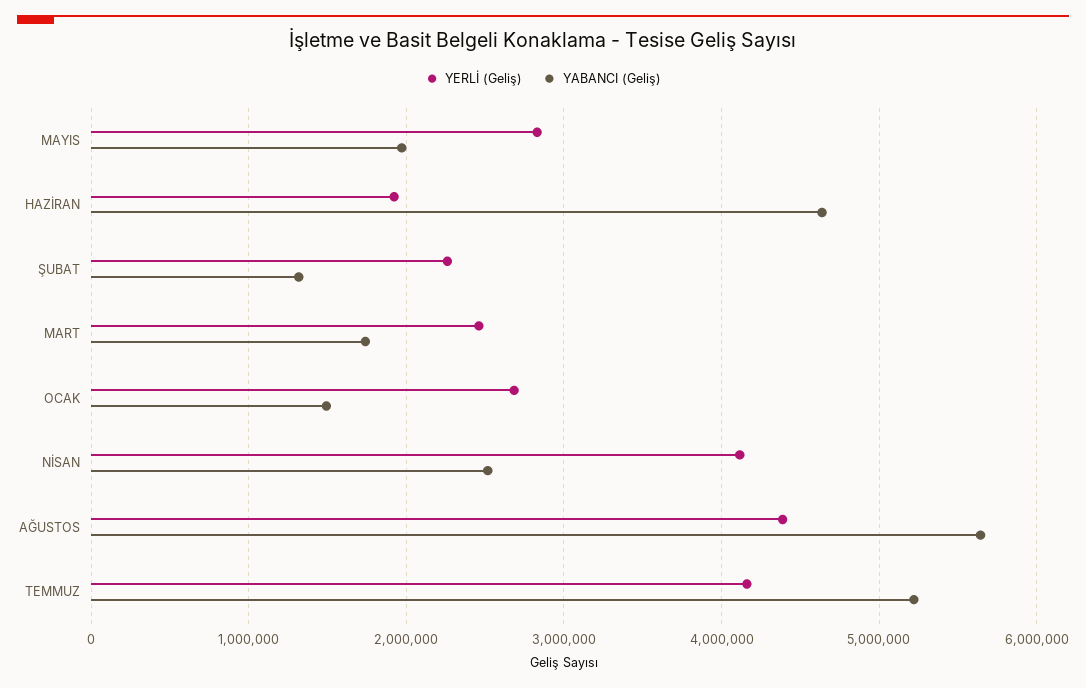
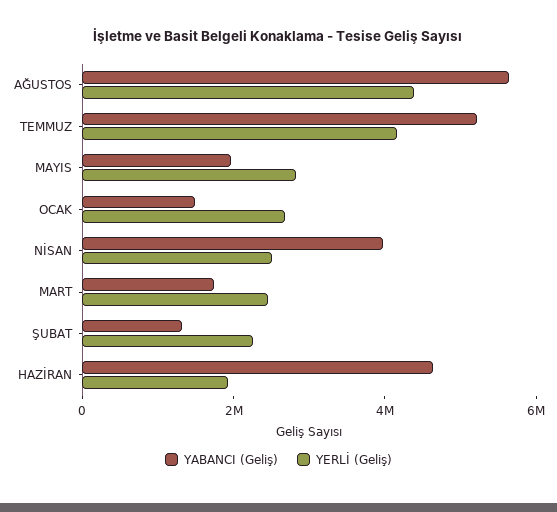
YERLİ (Geliş), NİSAN: 4100000 -> 2500000
YABANCI (Geliş), NİSAN: 2500000 -> 4000000

